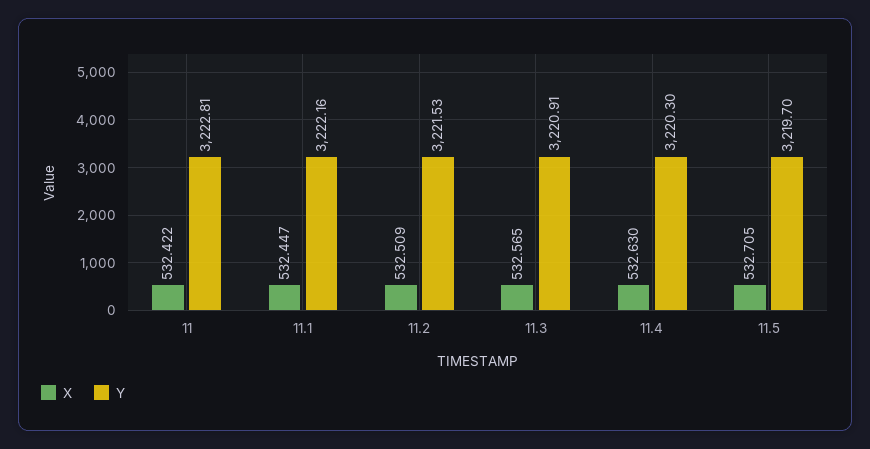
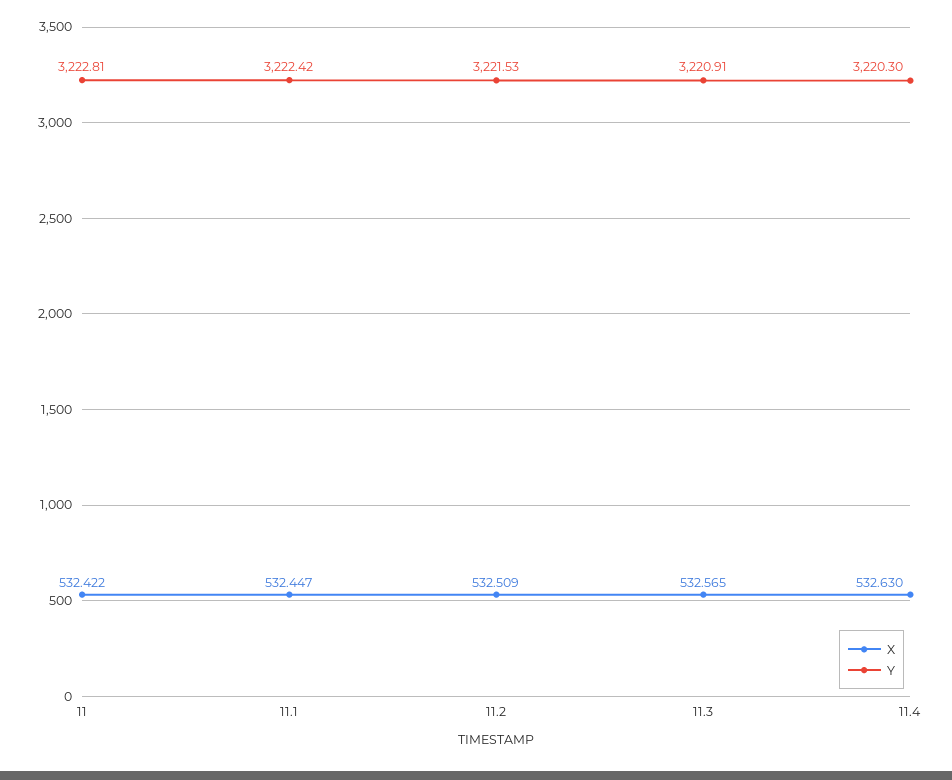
Y, 11.1: 3222.16 -> 3222.42
X, 11.5: 532.705 -> none
Y, 11.5: 3219.7 -> none

